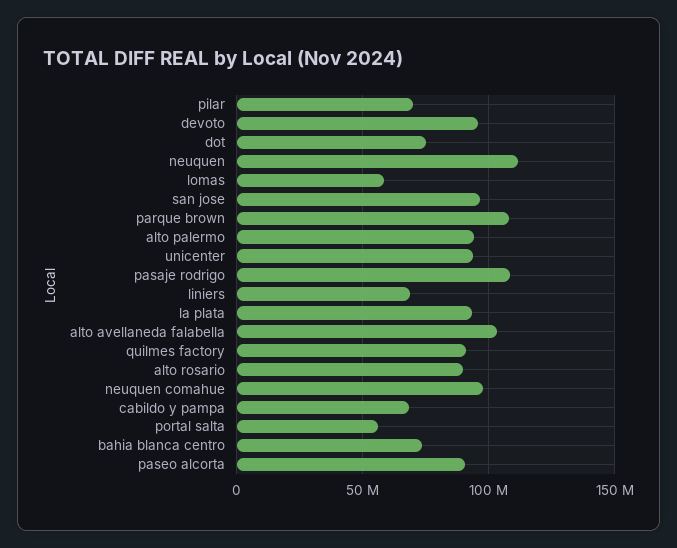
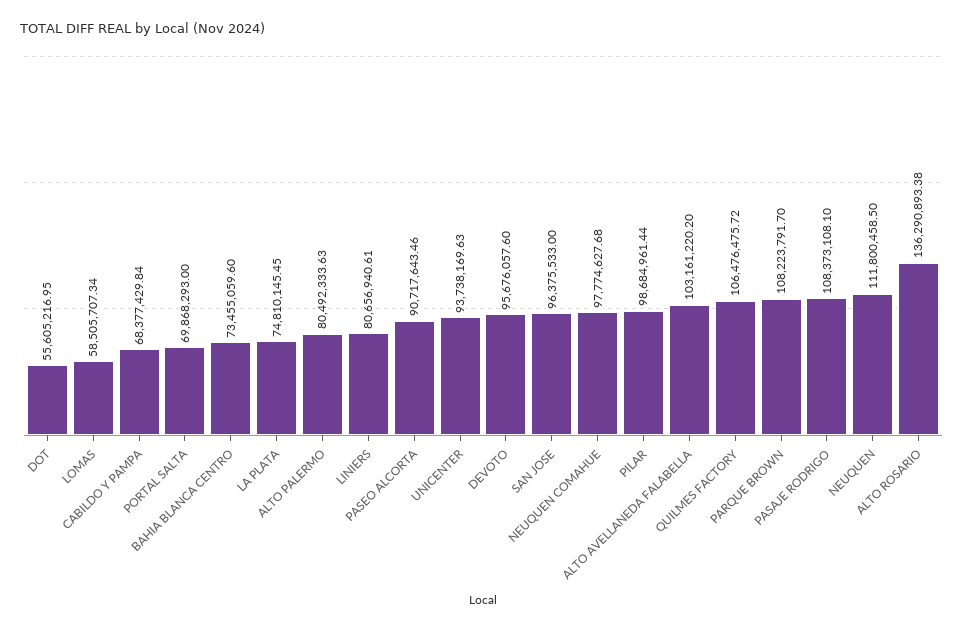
pilar: 70000000 -> 98684961.44
dot: 75000000 -> 55605216.95
alto palermo: 95000000 -> 80492333.63
liniers: 70000000 -> 80656940.61
la plata: 95000000 -> 74810145.45
quilmes factory: 90000000 -> 106476475.72
alto rosario: 90000000 -> 136290893.38
portal salta: 55000000 -> 69868293

